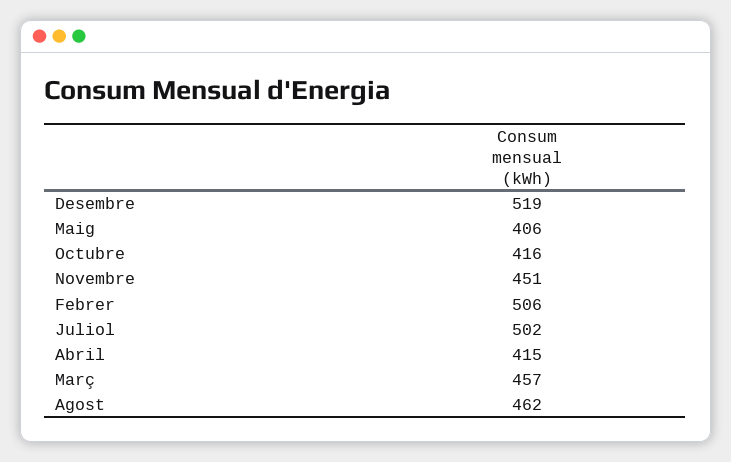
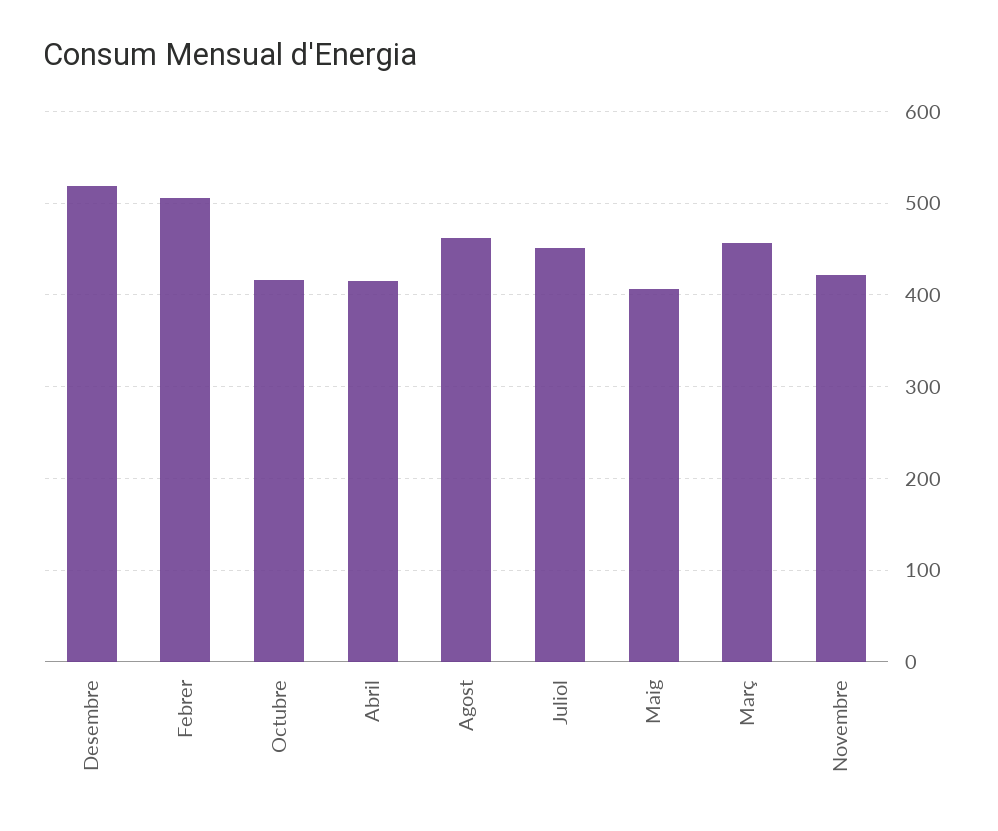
Novembre: 451 -> 420
Juliol: 502 -> 450

